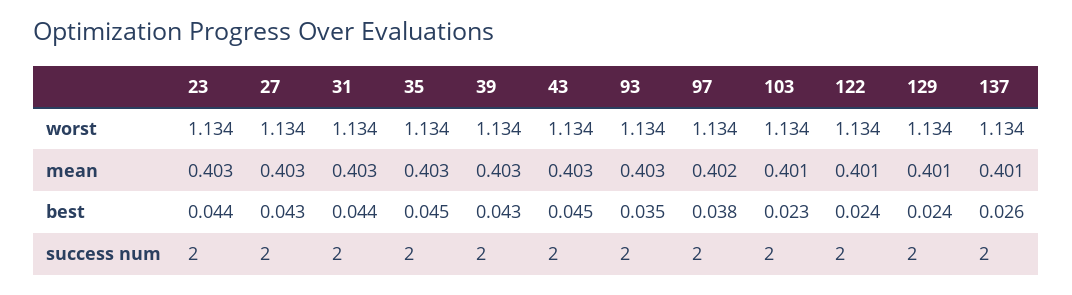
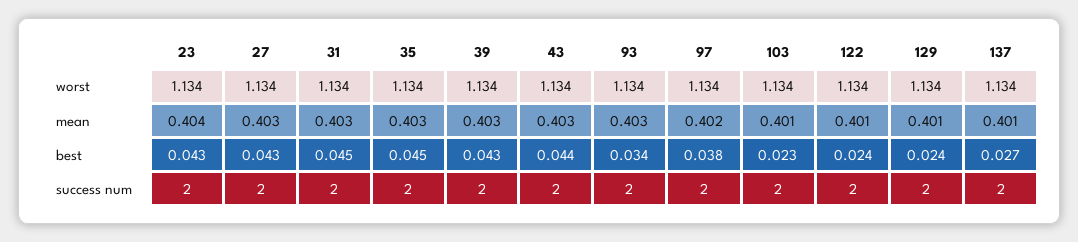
23, mean: 0.403 -> 0.404
23, best: 0.044 -> 0.043
31, best: 0.044 -> 0.045
43, best: 0.045 -> 0.044
93, best: 0.035 -> 0.034
137, best: 0.026 -> 0.027

